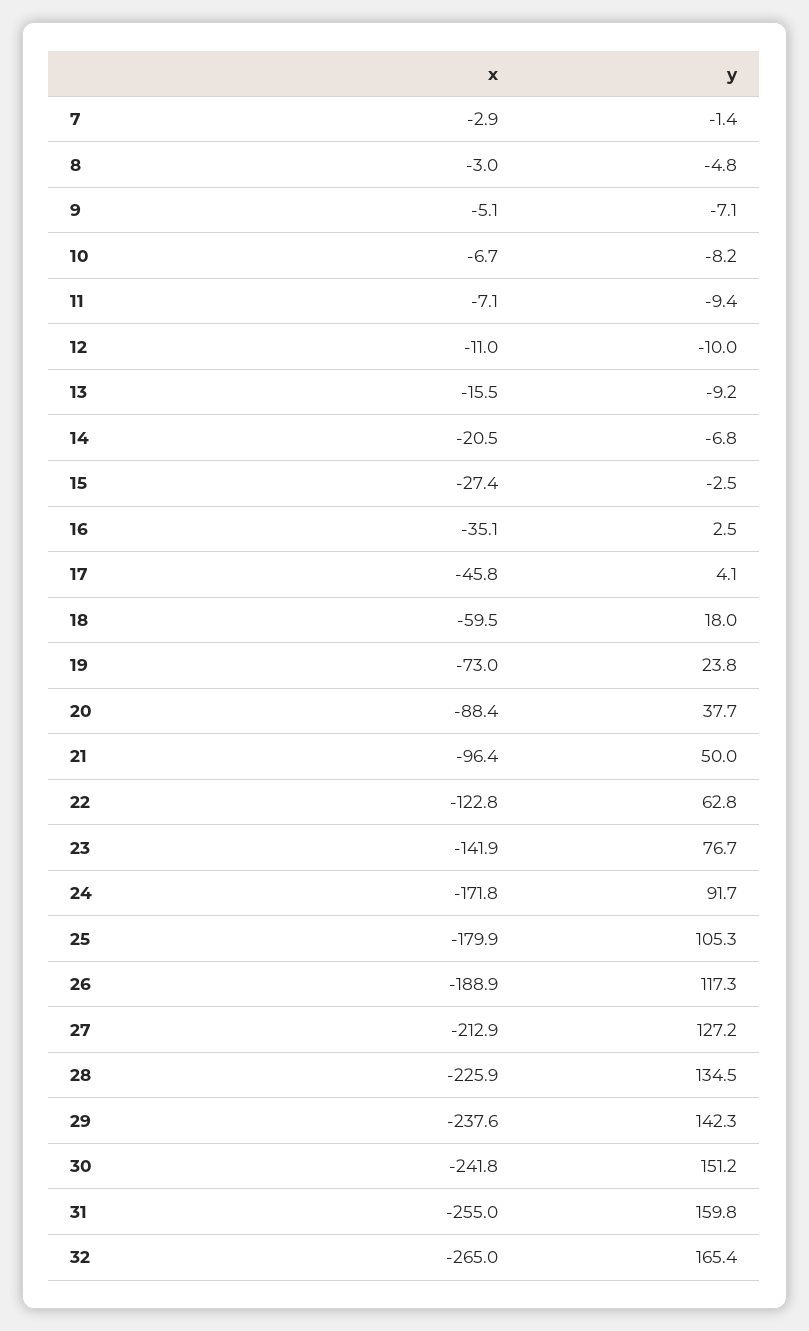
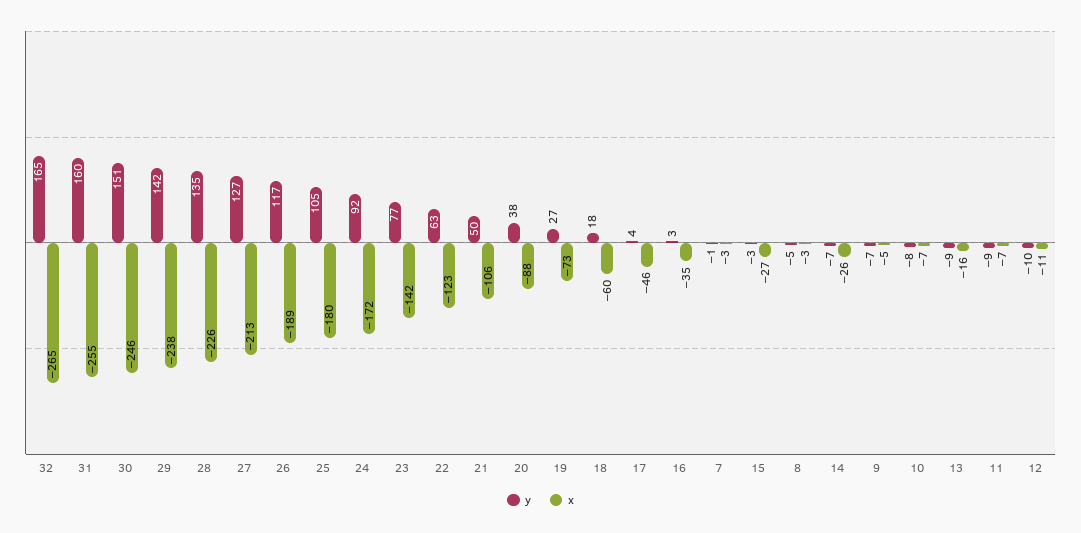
x, 14: -20.5 -> -26
y, 19: 23.8 -> 27
x, 21: -96.4 -> -106
x, 30: -241.8 -> -246

